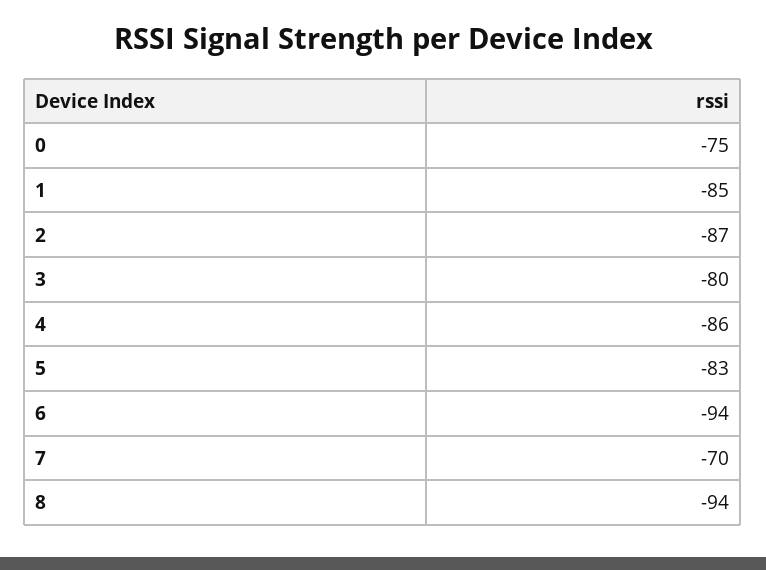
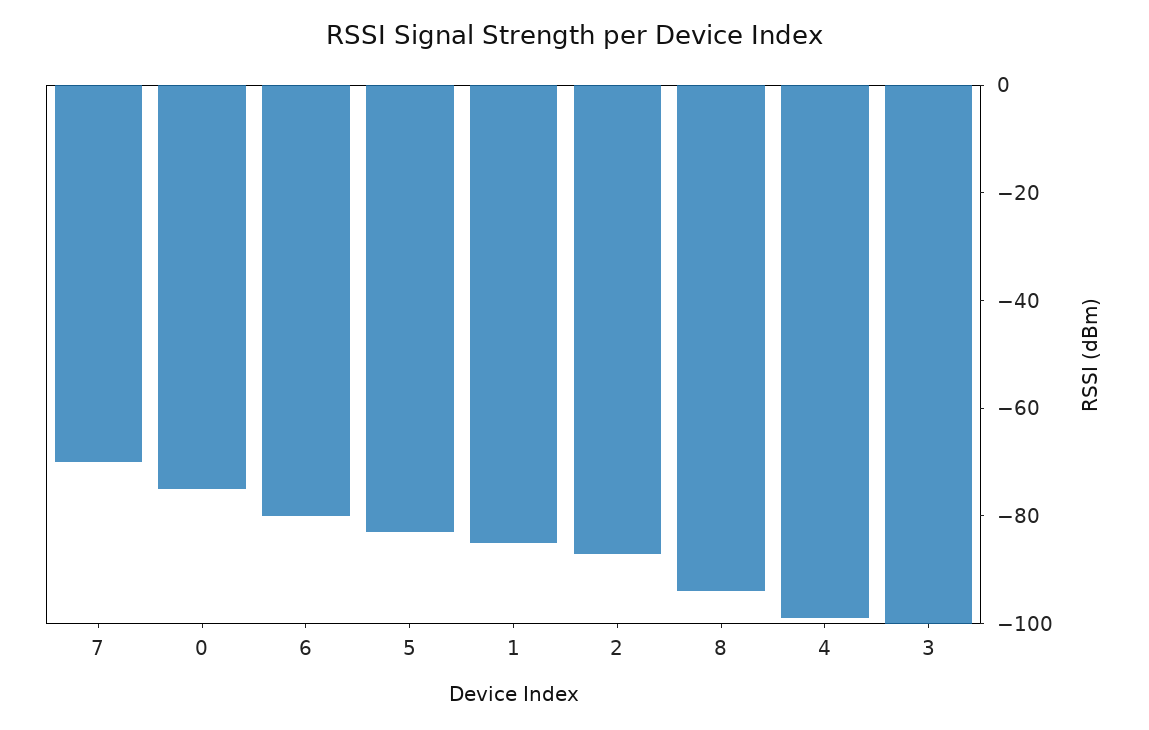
3: -80 -> -100
4: -86 -> -100
6: -94 -> -80

